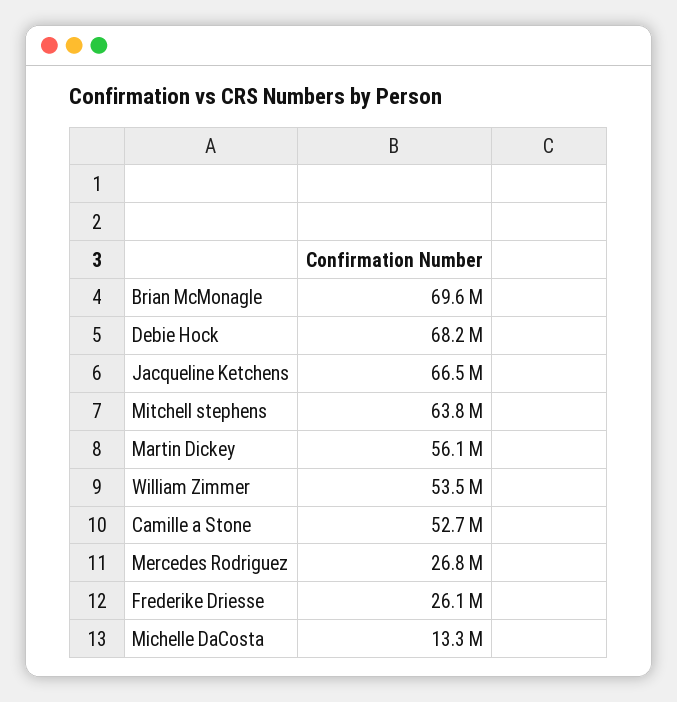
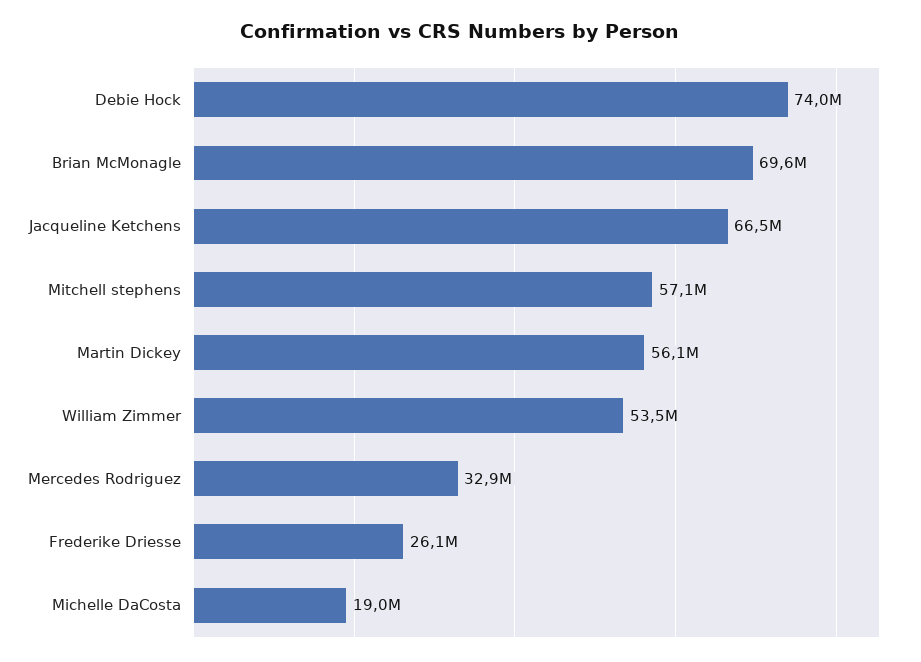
Debie Hock: 68200000 -> 74000000
Mitchell stephens: 63800000 -> 57100000
Camille a Stone: 52700000 -> none
Mercedes Rodriguez: 26800000 -> 32900000
Michelle DaCosta: 13300000 -> 19000000

